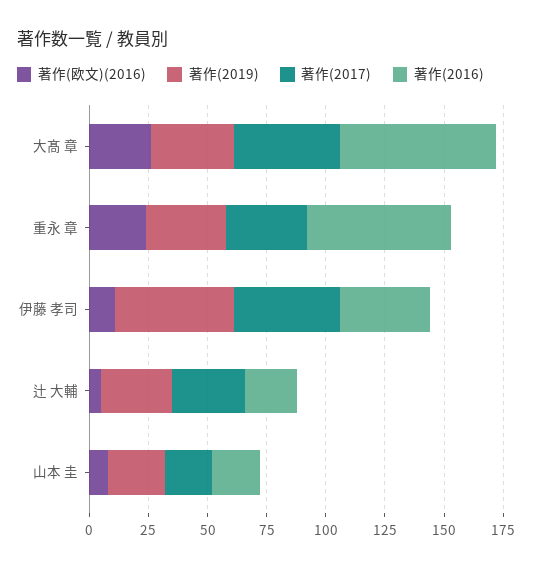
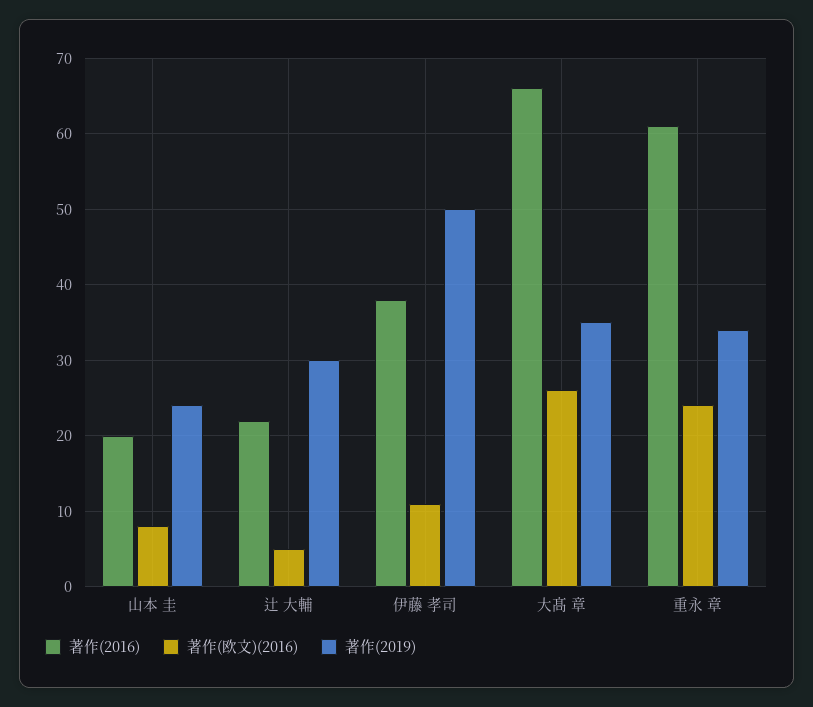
著作(2017), 大髙 章: 45 -> none
著作(2017), 重永 章: 35 -> none
著作(2017), 伊藤 孝司: 45 -> none
著作(2017), 辻 大輔: 30 -> none
著作(2017), 山本 圭: 20 -> none

